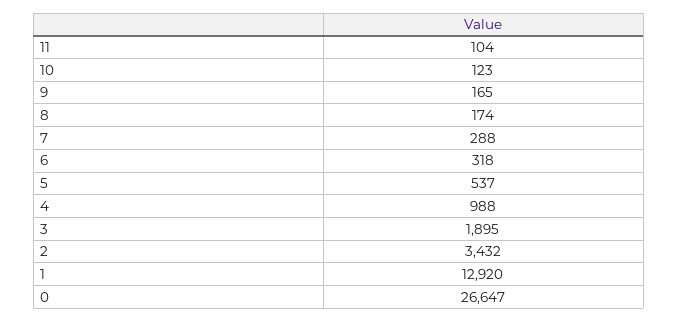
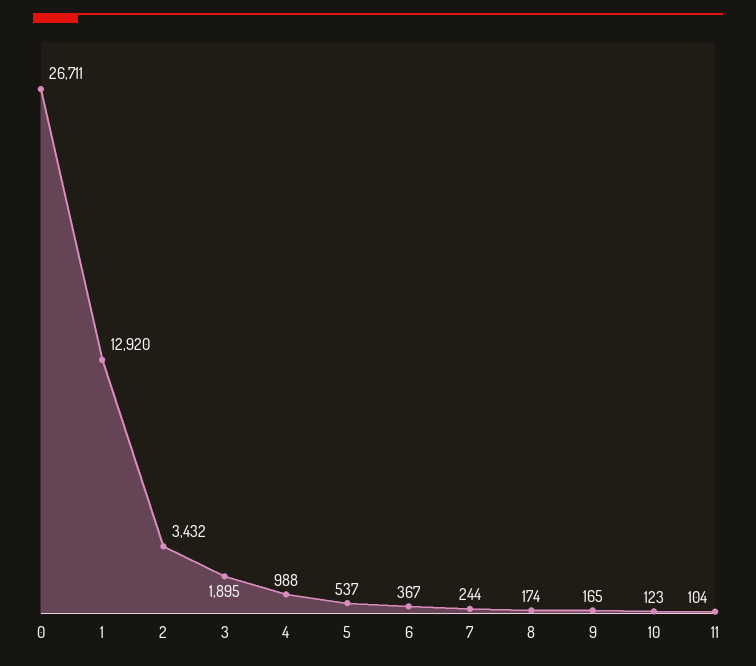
7: 288 -> 244
6: 318 -> 367
0: 26647 -> 26711

